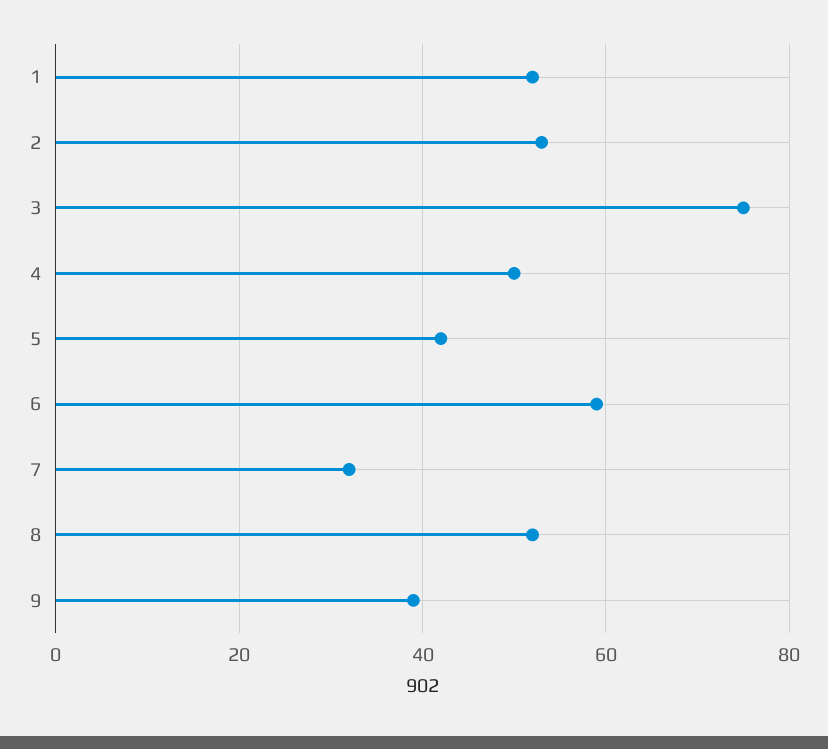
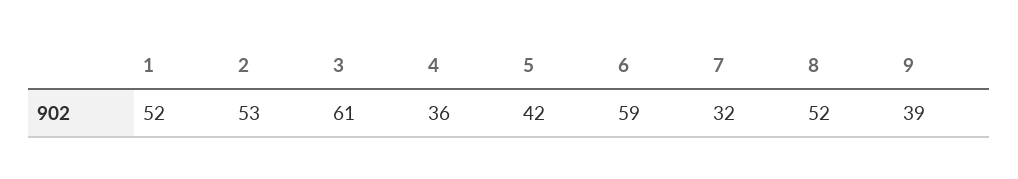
3: 75 -> 61
4: 50 -> 36

